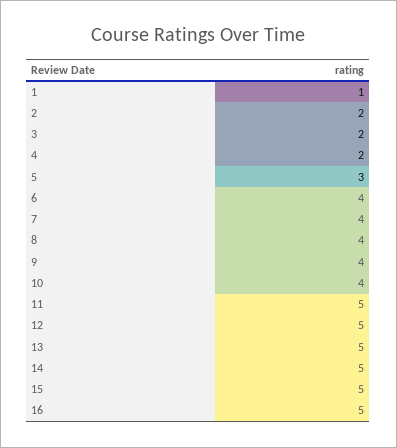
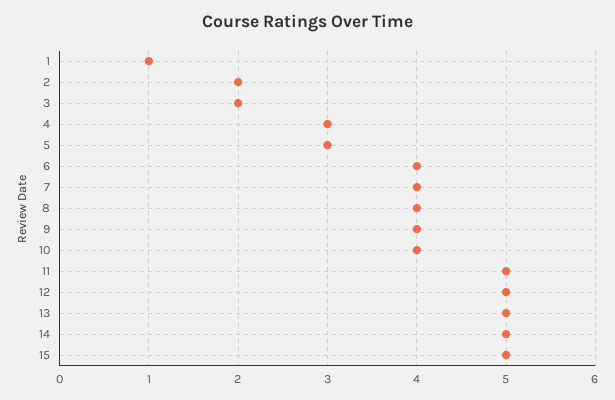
4: 2 -> 3
16: 5 -> none

